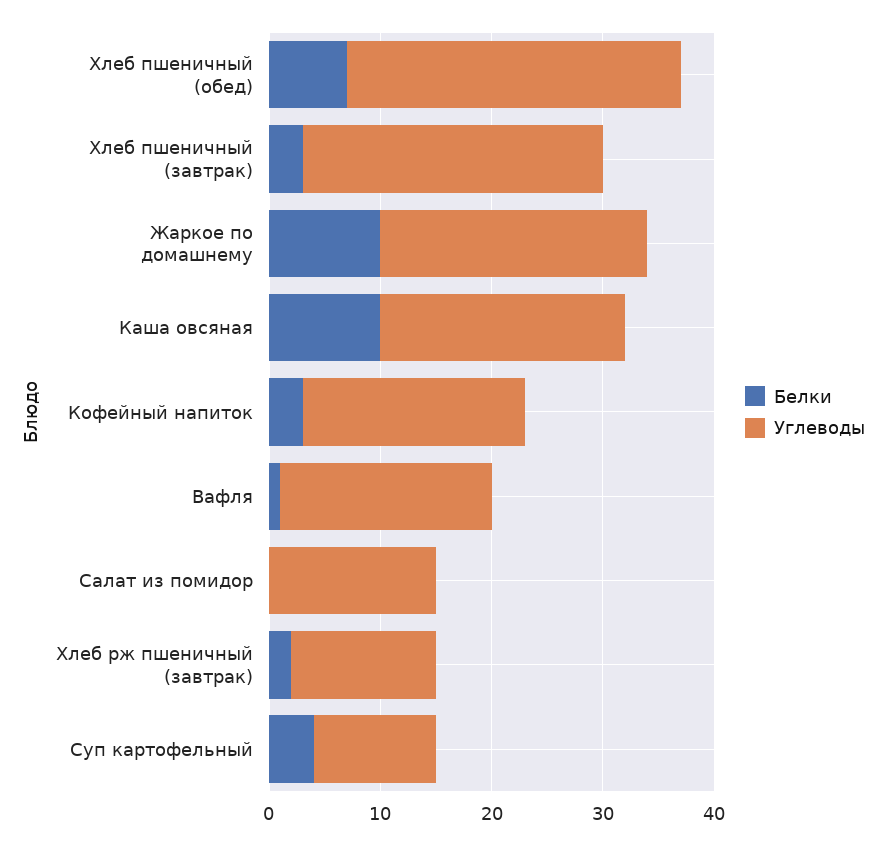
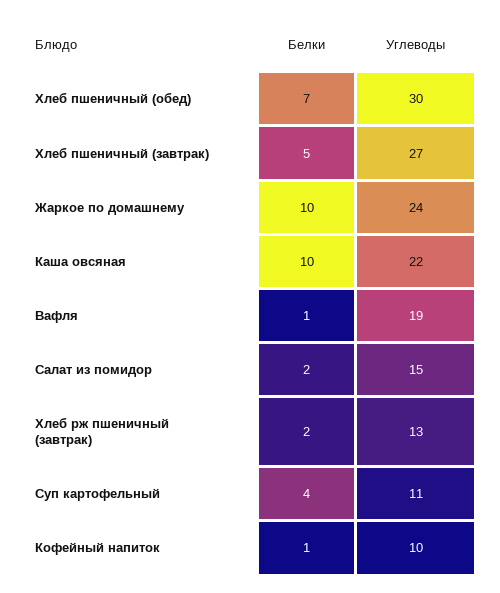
Белки, Хлеб пшеничный (завтрак): 3 -> 5
Белки, Кофейный напиток: 3 -> 1
Углеводы, Кофейный напиток: 20 -> 10
Белки, Салат из помидор: 0 -> 2

